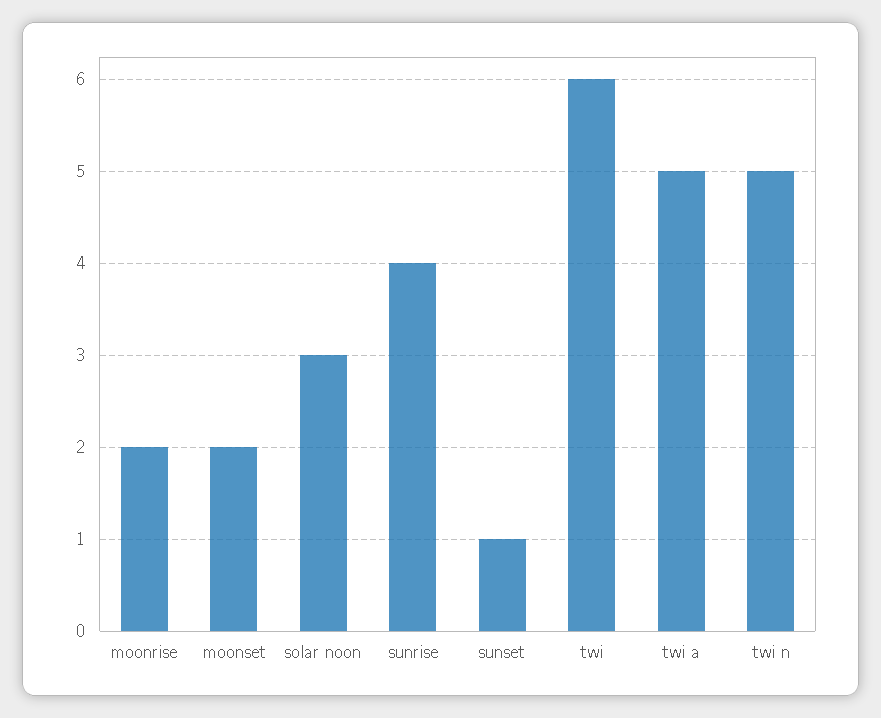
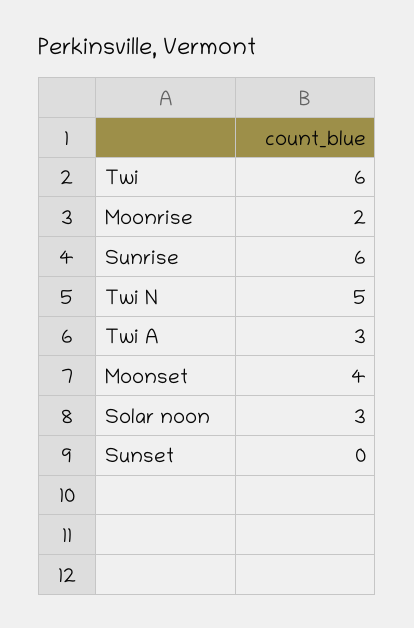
moonset: 2 -> 4
sunrise: 4 -> 6
sunset: 1 -> 0
twi a: 5 -> 3

